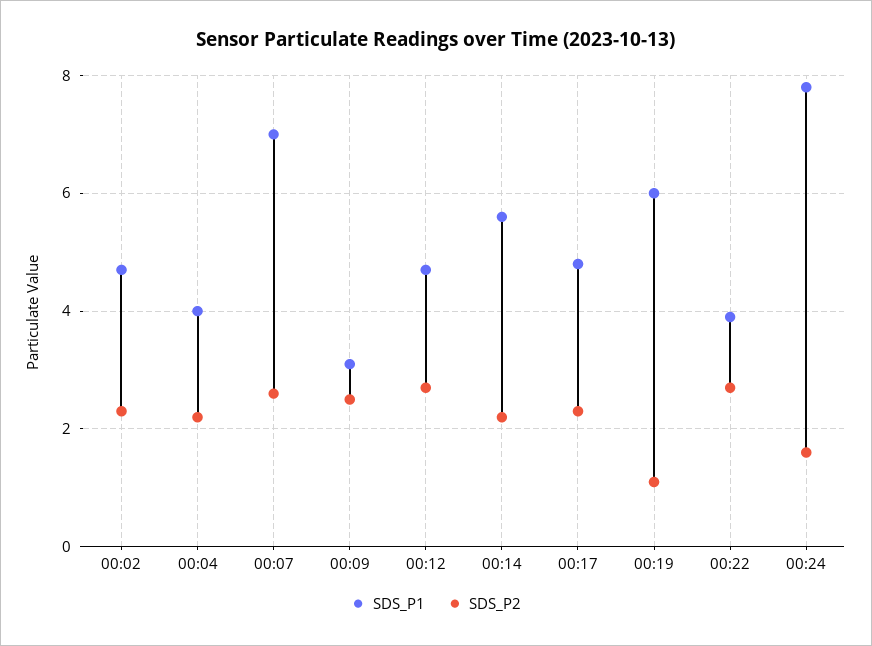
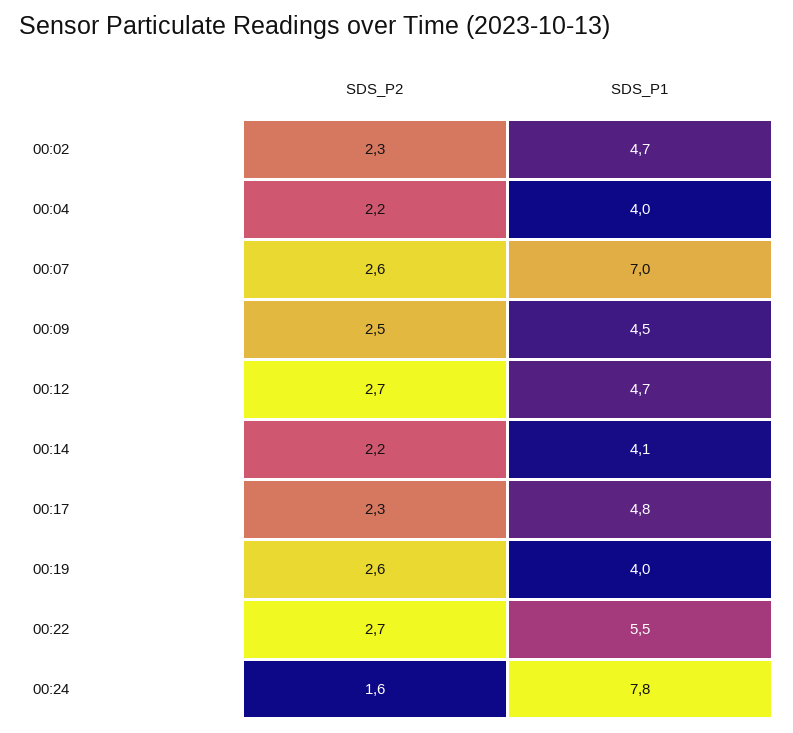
SDS_P1, 00:09: 3 -> 4.5
SDS_P1, 00:14: 5.5 -> 4.1
SDS_P1, 00:19: 6 -> 4
SDS_P2, 00:19: 1 -> 2.6
SDS_P1, 00:22: 4 -> 5.5

